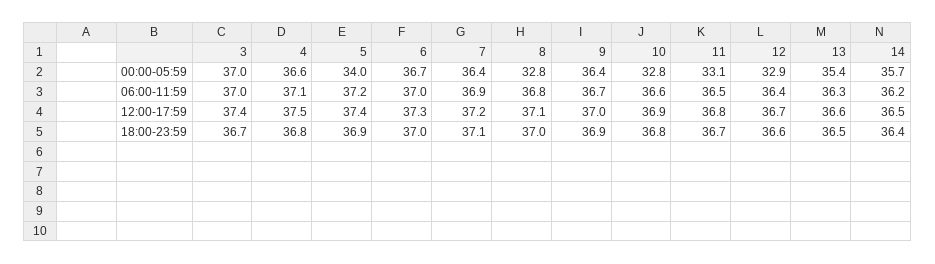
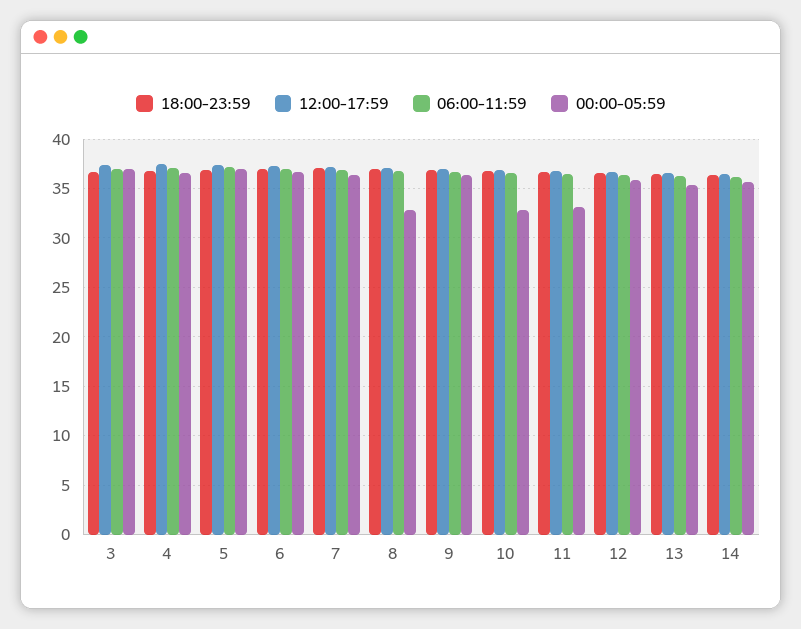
00:00-05:59, 5: 34 -> 37
00:00-05:59, 12: 32.9 -> 36

